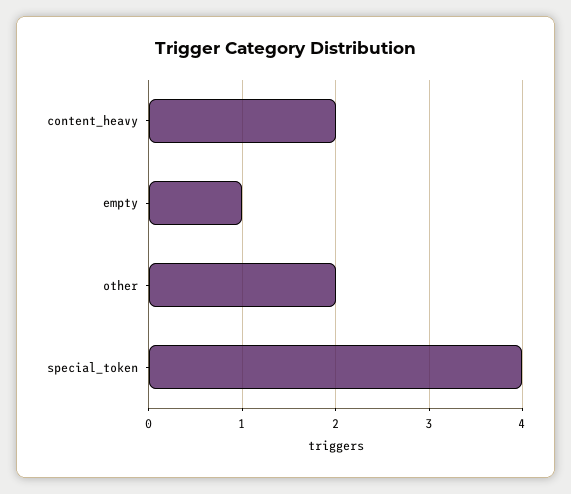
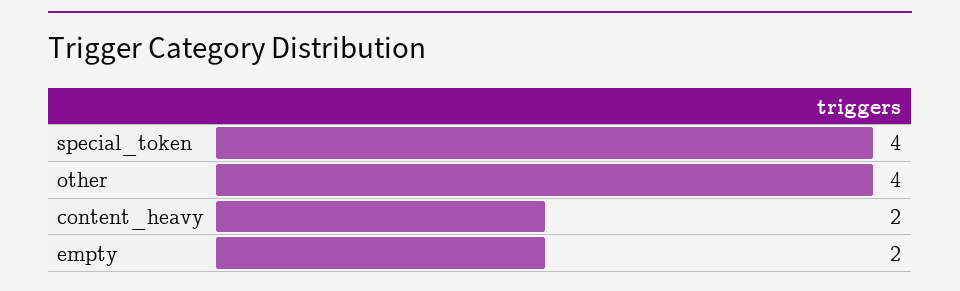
empty: 1 -> 2
other: 2 -> 4

